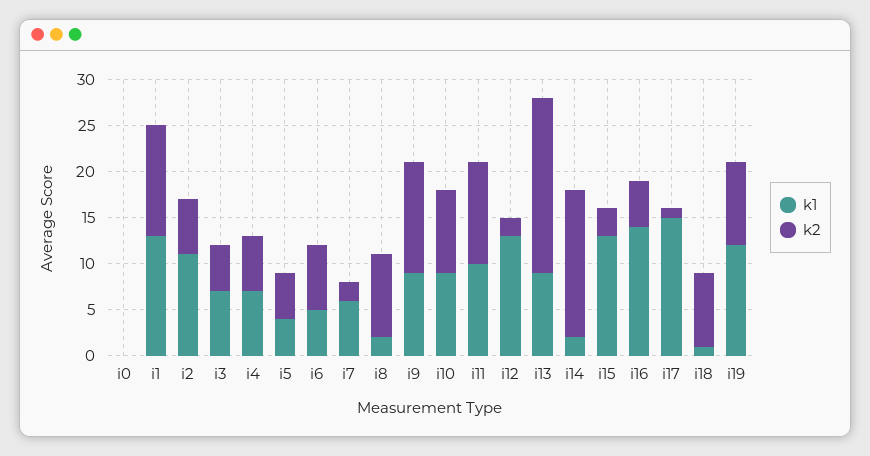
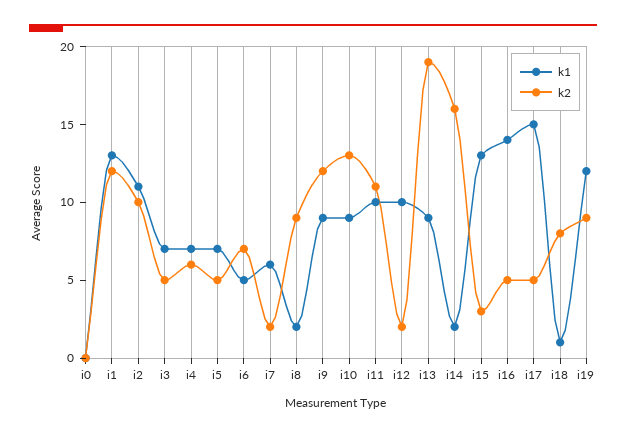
k2, i2: 6 -> 10
k1, i5: 4 -> 7
k2, i10: 9 -> 13
k1, i12: 13 -> 10
k2, i17: 1 -> 5

